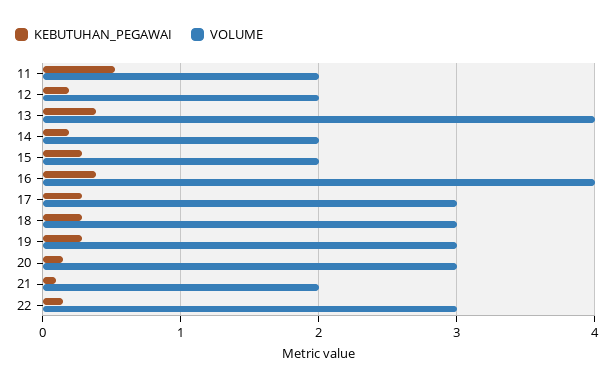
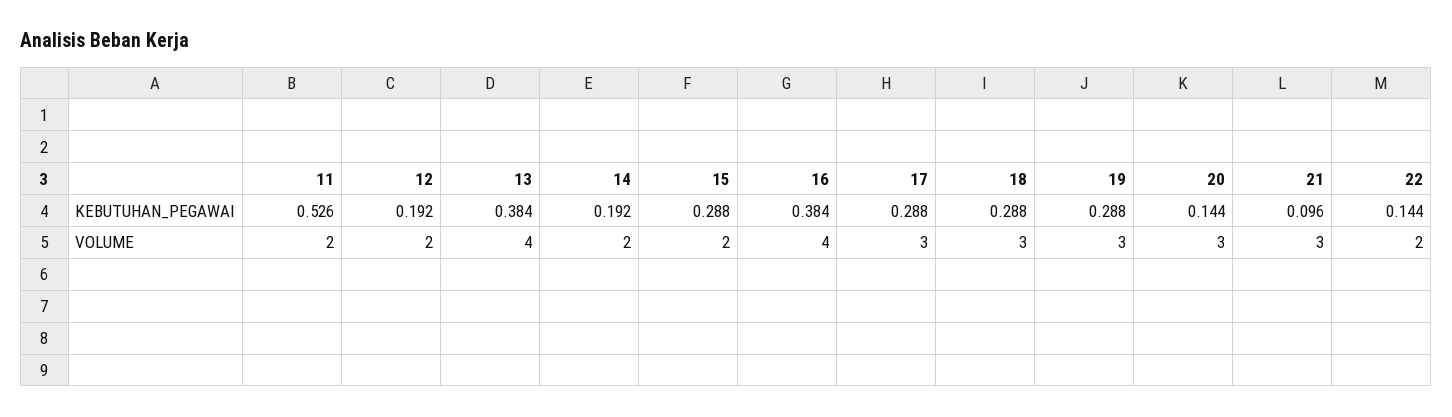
VOLUME, 21: 2 -> 3
VOLUME, 22: 3 -> 2

